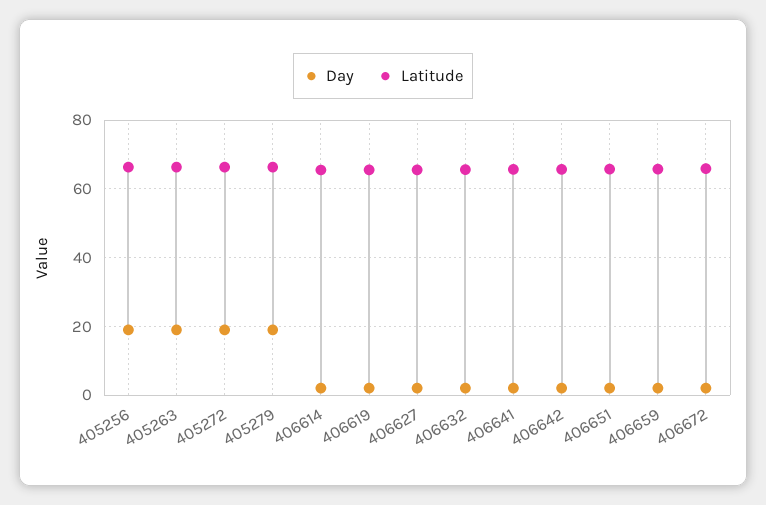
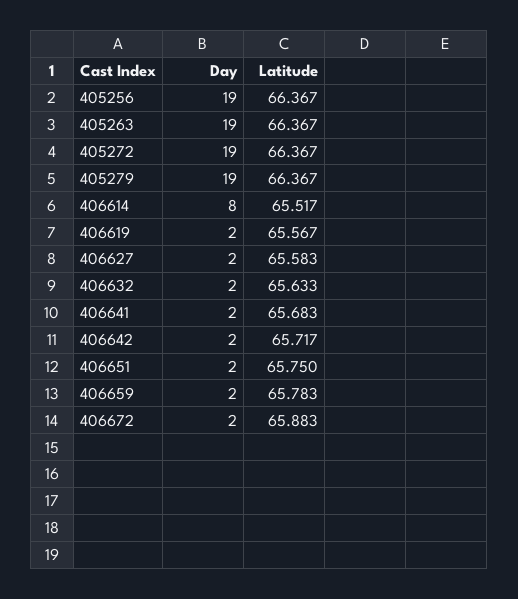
Day, 406614: 2 -> 8

